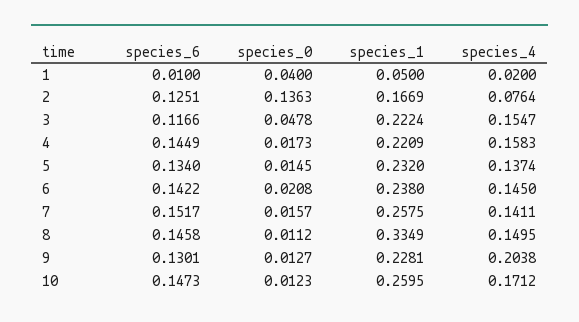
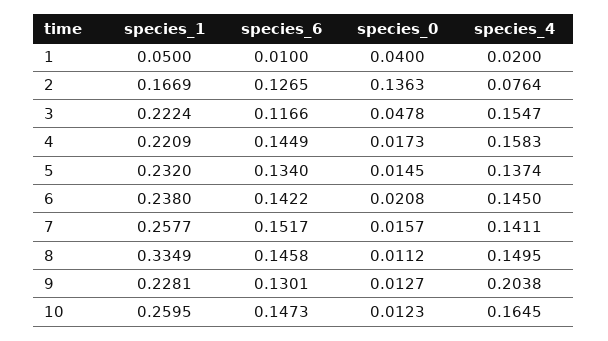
species_6, 2: 0.1251 -> 0.1265
species_1, 7: 0.2575 -> 0.2577
species_4, 10: 0.1712 -> 0.1645

